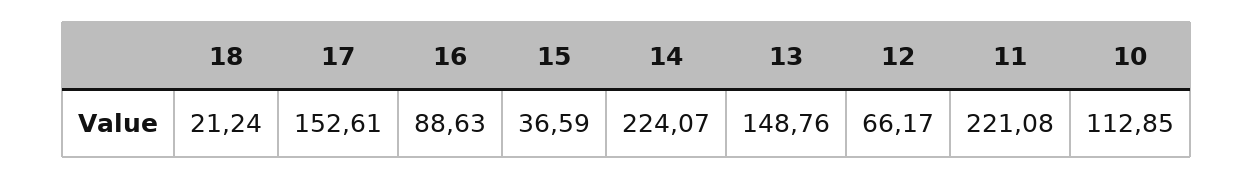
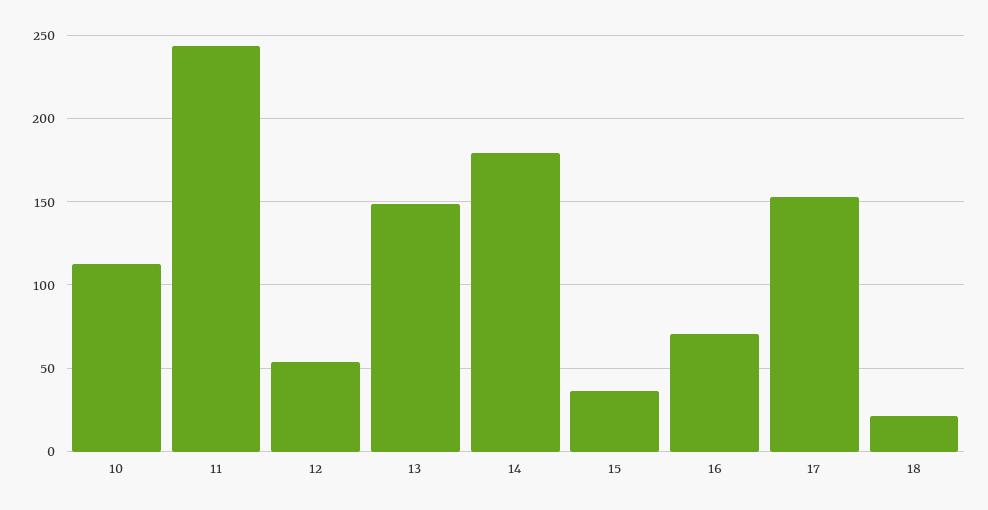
16: 88.63 -> 70
14: 224.07 -> 180
12: 66.17 -> 55
11: 221.08 -> 245

